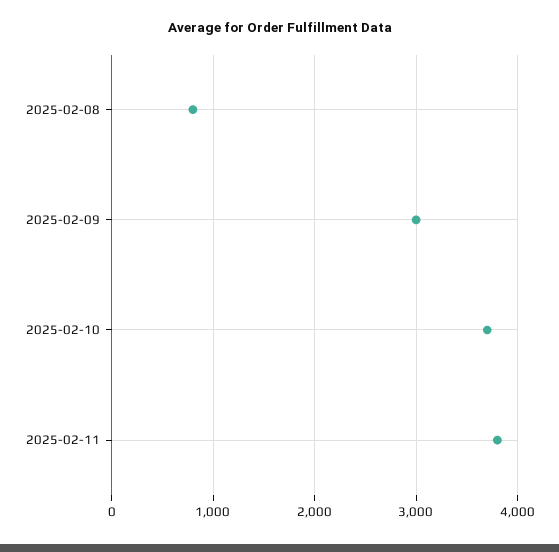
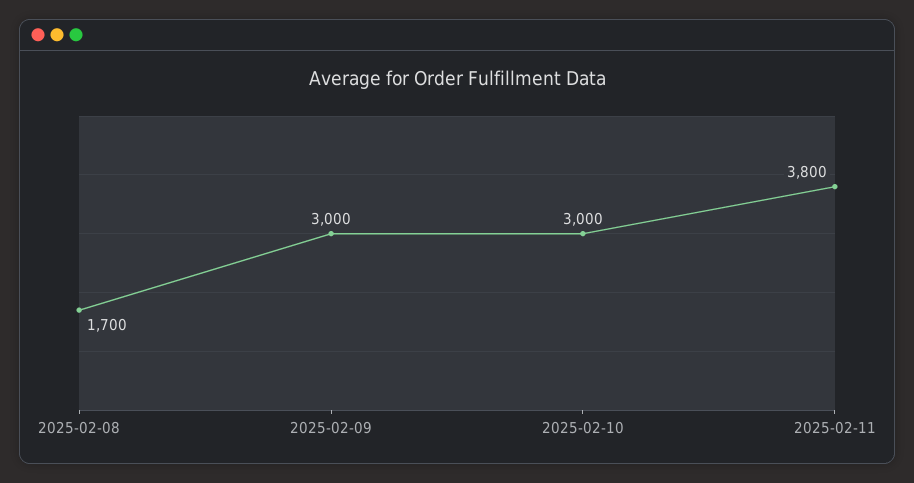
2025-02-08: 800 -> 1700
2025-02-10: 3700 -> 3000

